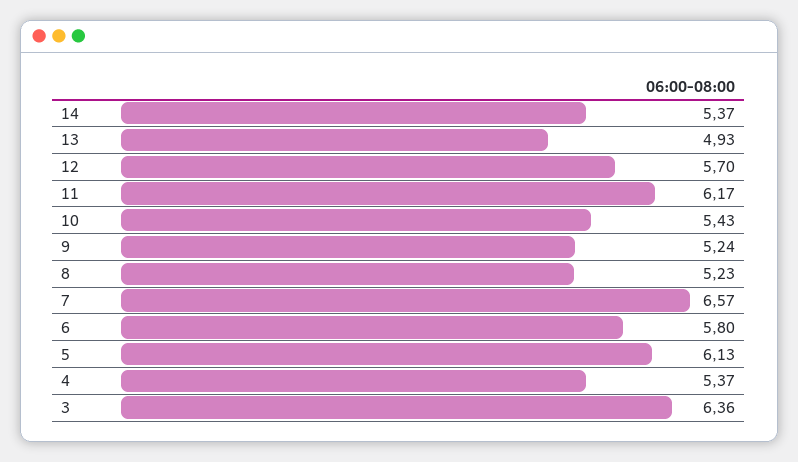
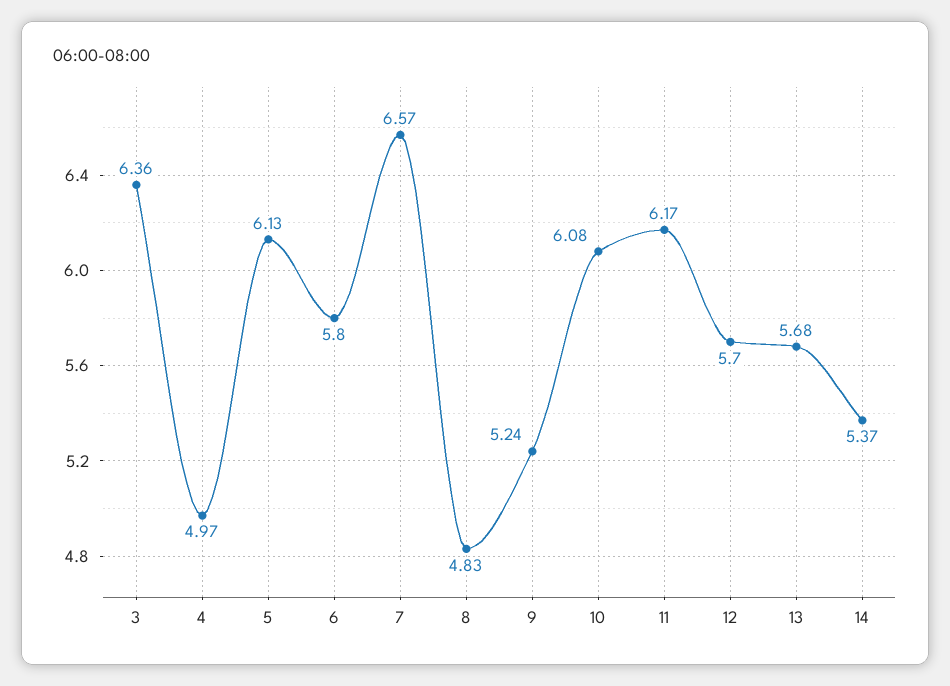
13: 4.93 -> 5.68
10: 5.43 -> 6.08
8: 5.23 -> 4.83
4: 5.37 -> 4.97

